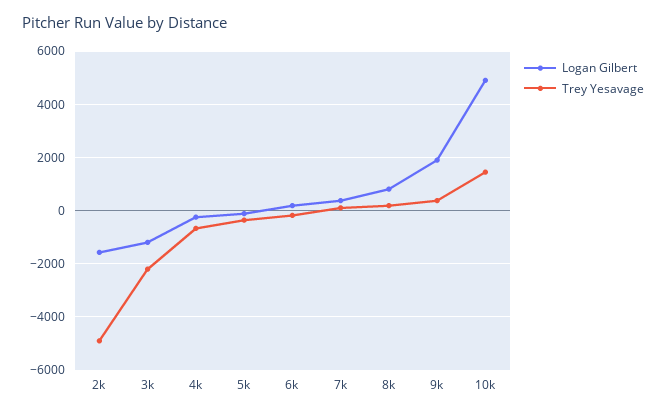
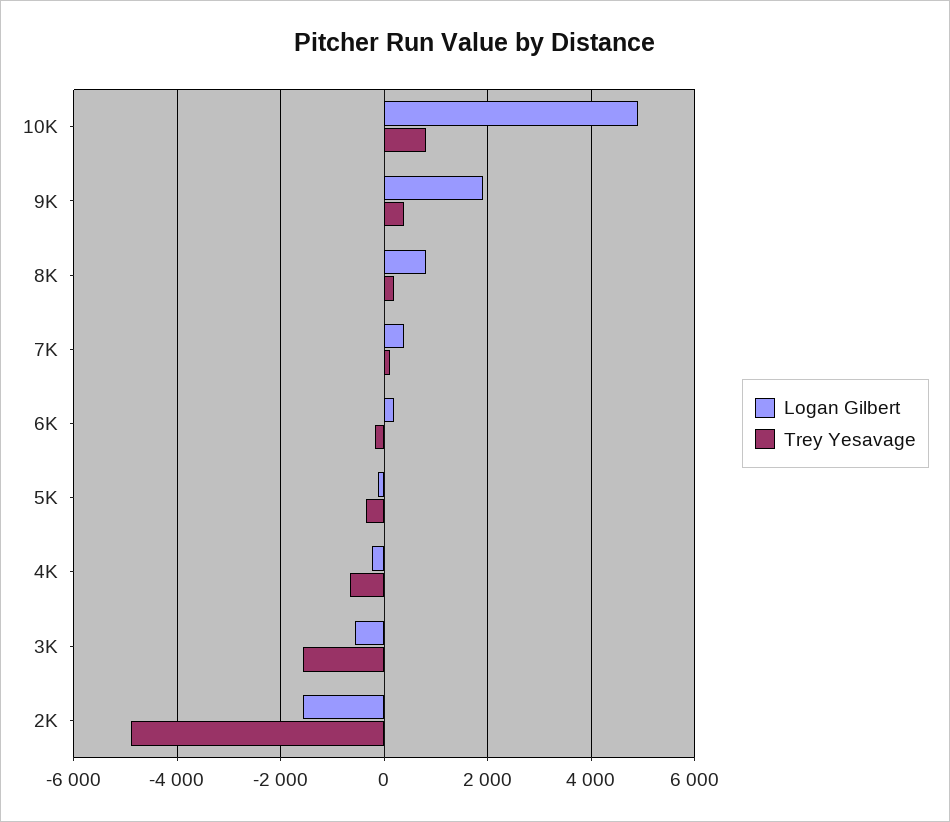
Logan Gilbert, 3k: -1250 -> -600
Trey Yesavage, 3k: -2250 -> -1600
Trey Yesavage, 10k: 1500 -> 800

